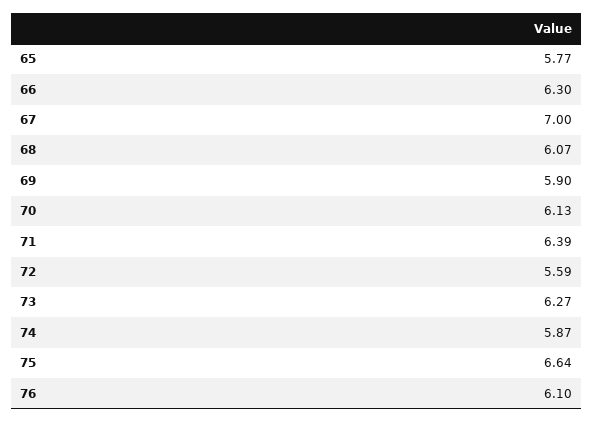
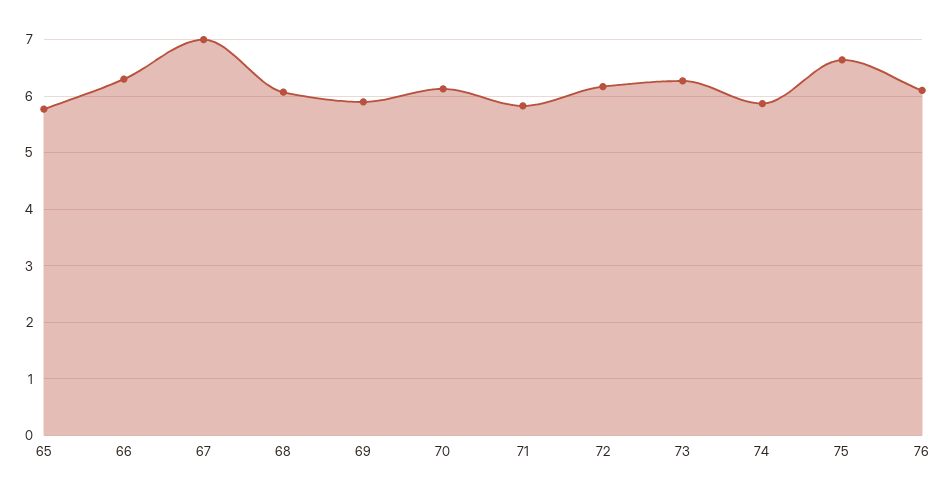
71: 6.39 -> 5.8
72: 5.59 -> 6.2

